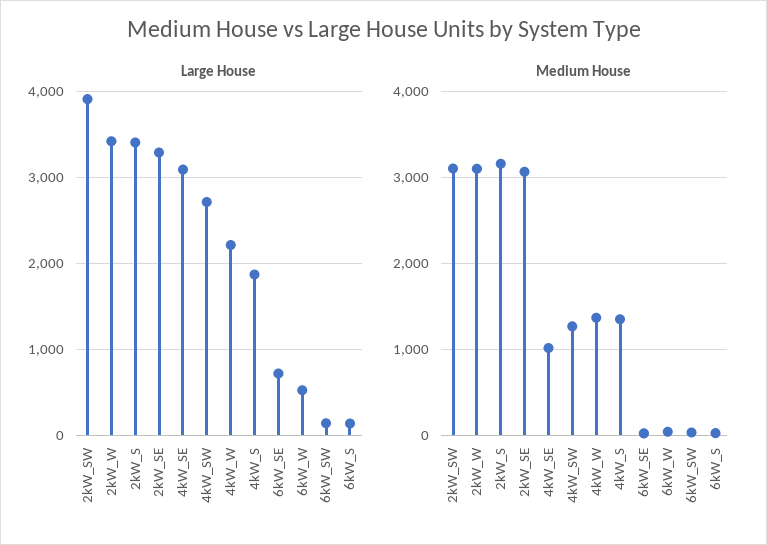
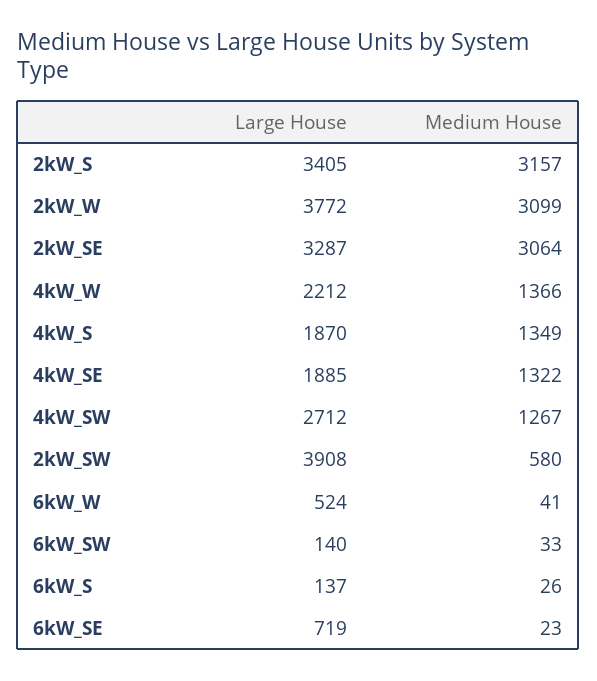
Large House, 2kW_W: 3400 -> 3772
Large House, 4kW_SE: 3100 -> 1885
Medium House, 2kW_SW: 3100 -> 580
Medium House, 4kW_SE: 1000 -> 1322

